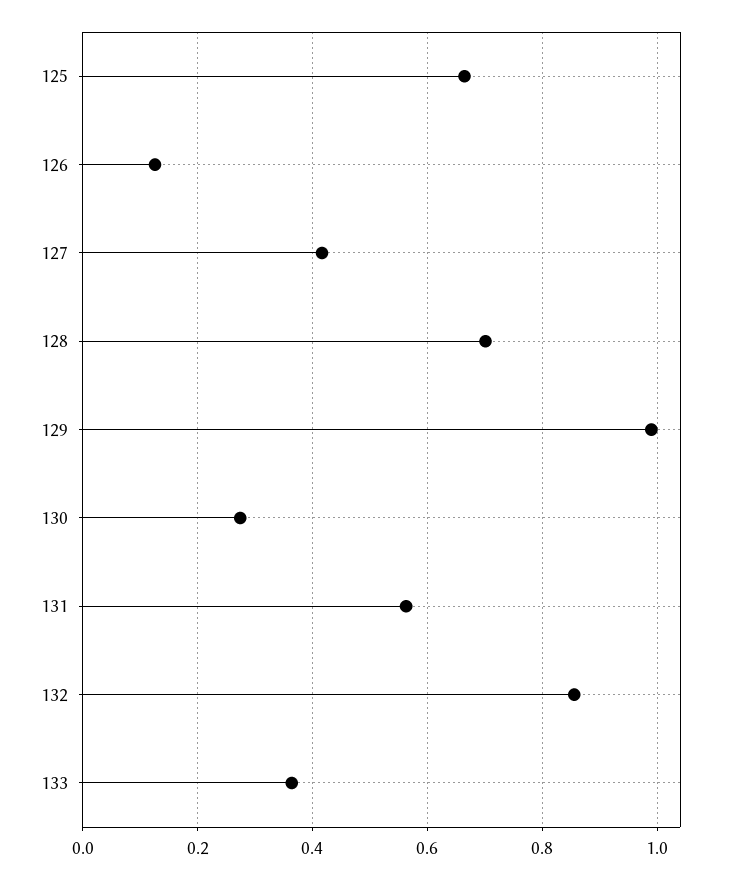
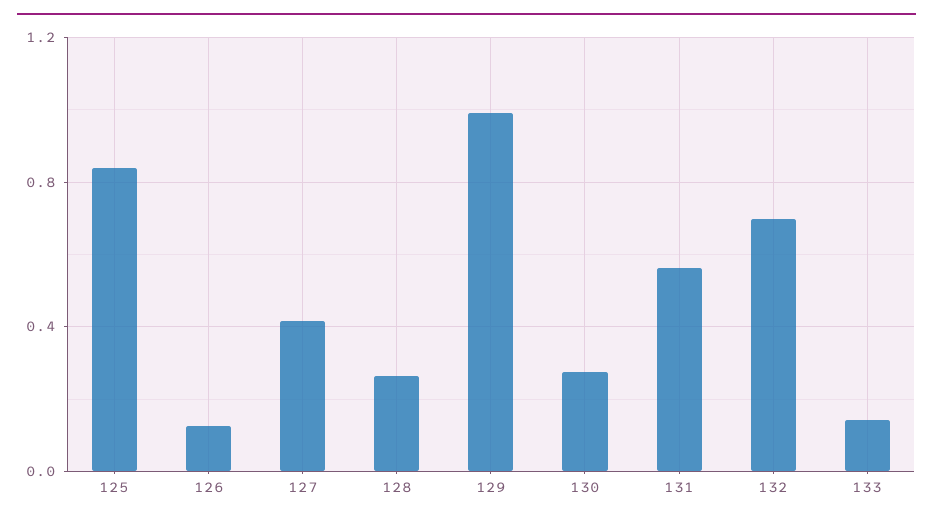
125: 0.66 -> 0.85
128: 0.7 -> 0.25
132: 0.86 -> 0.7
133: 0.36 -> 0.15

